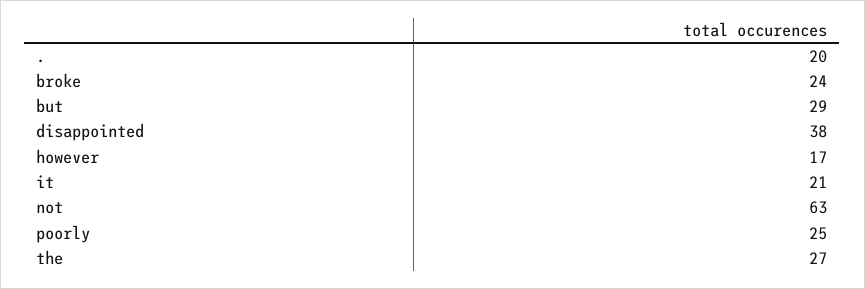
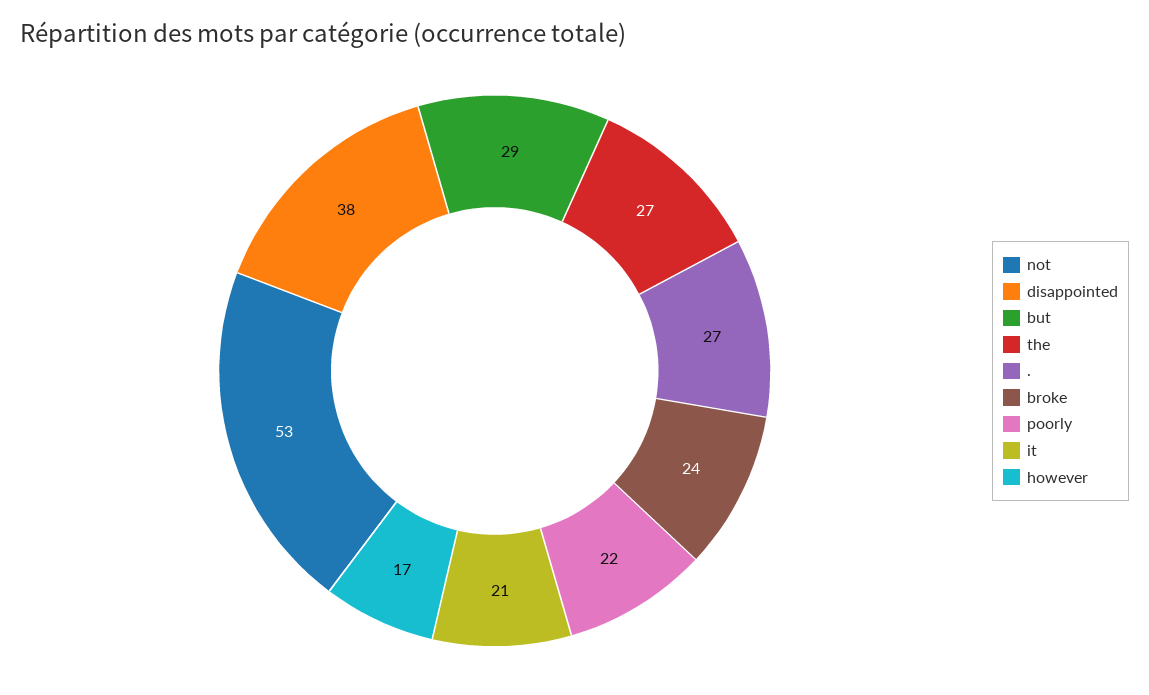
.: 20 -> 27
not: 63 -> 53
poorly: 25 -> 22

